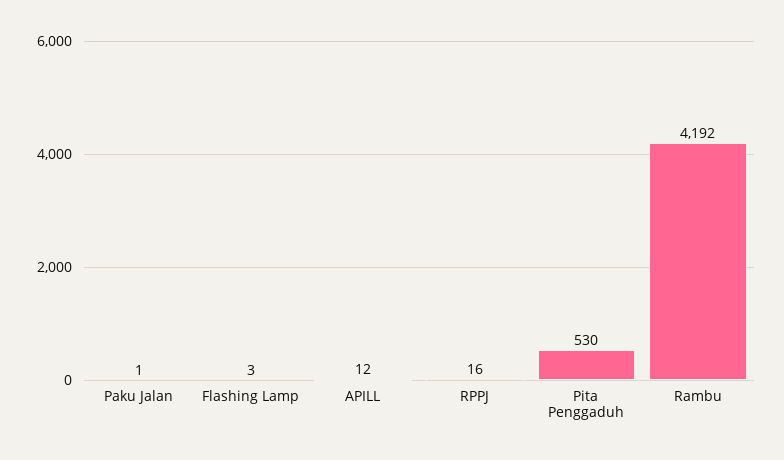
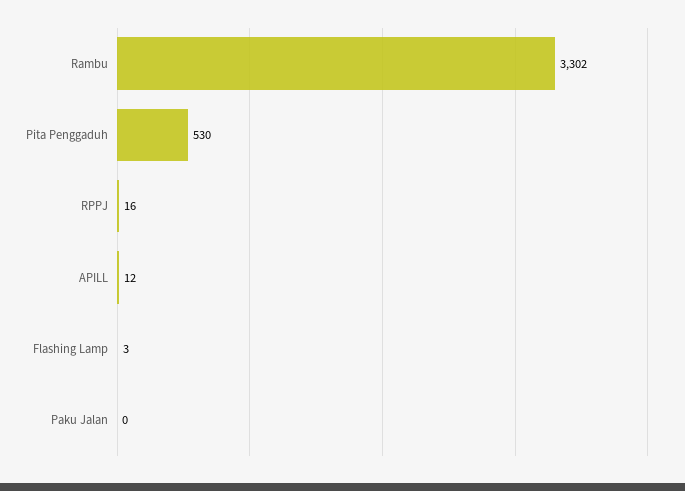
Paku Jalan: 1 -> 0
Rambu: 4192 -> 3302

